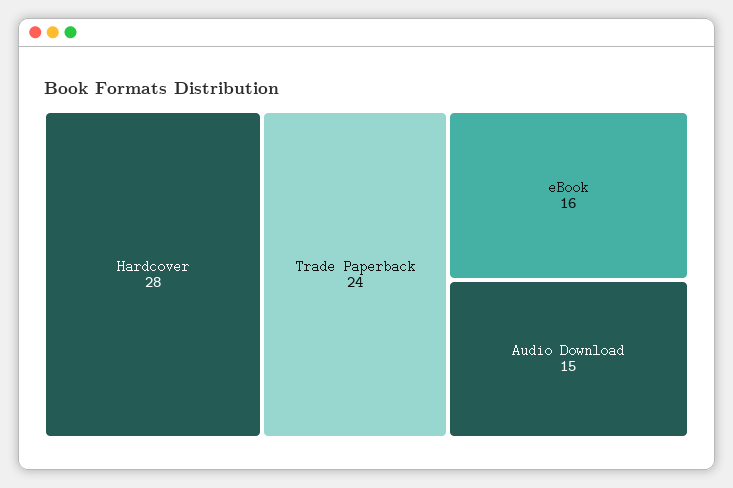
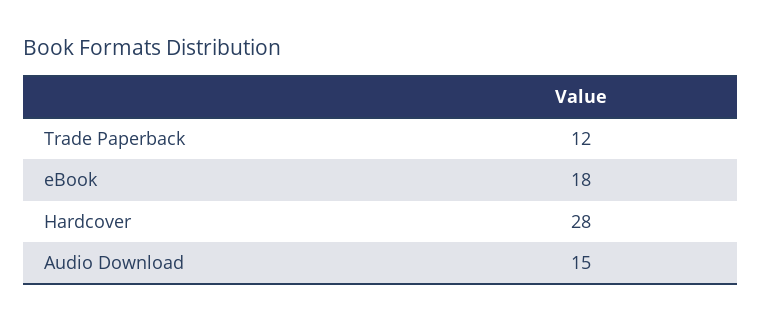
Trade Paperback: 24 -> 12
eBook: 16 -> 18

